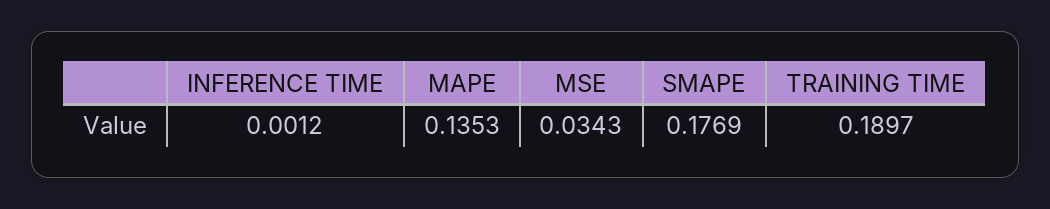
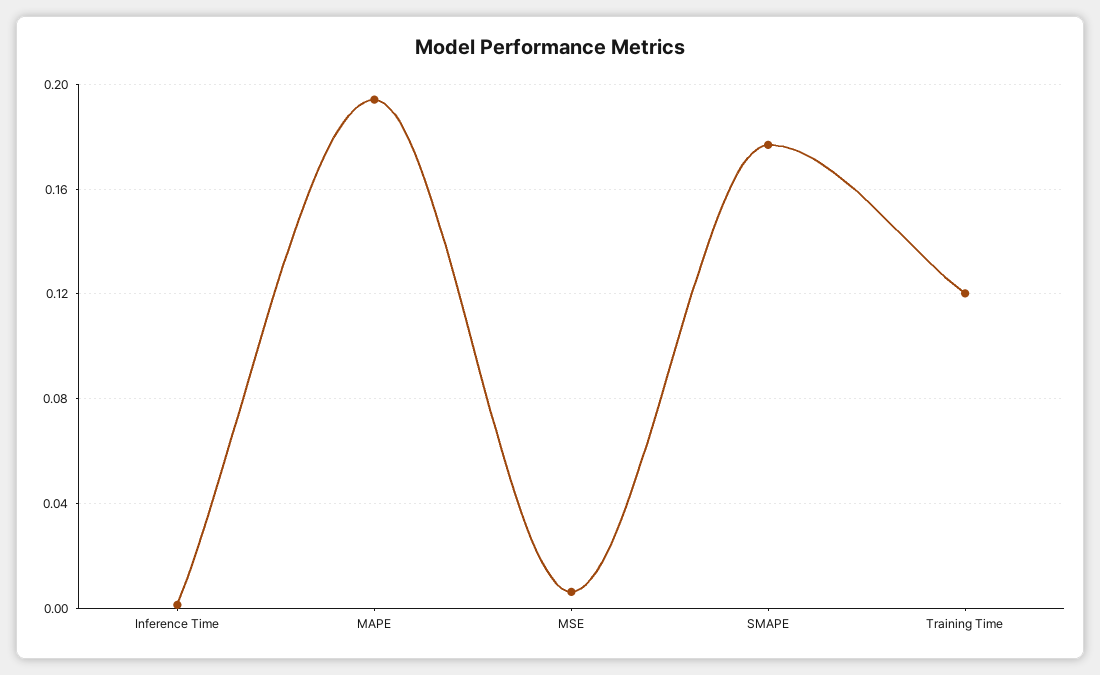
MAPE: 0.1353 -> 0.195
MSE: 0.0343 -> 0.005
TRAINING TIME: 0.1897 -> 0.12

